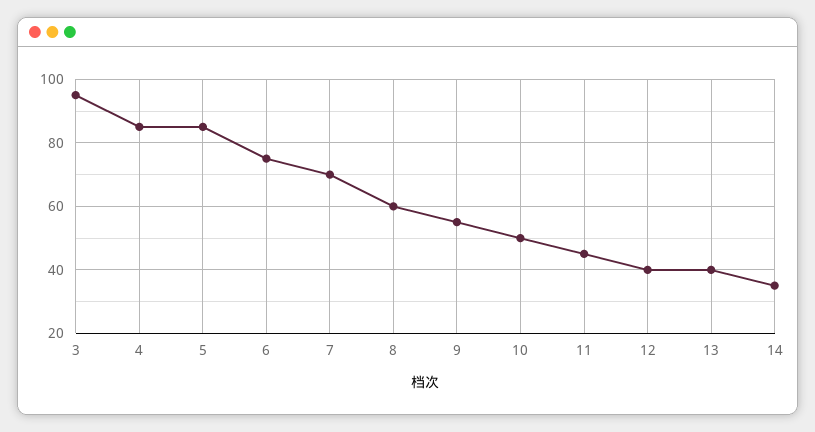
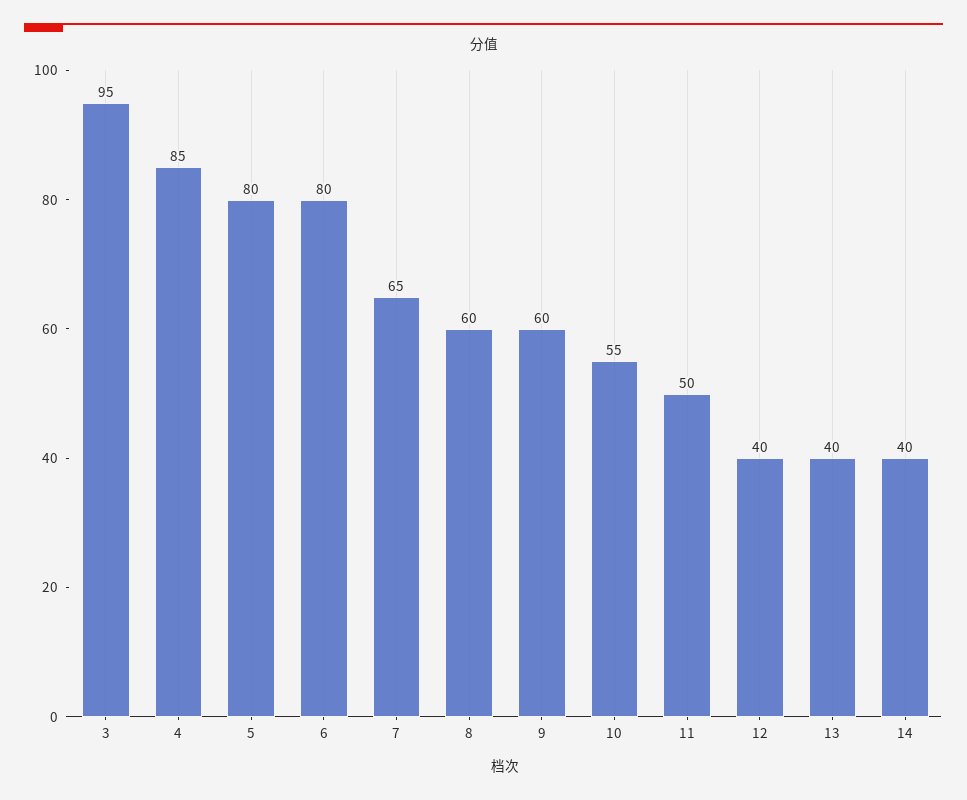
5: 85 -> 80
6: 75 -> 80
7: 70 -> 65
9: 55 -> 60
10: 50 -> 55
11: 45 -> 50
14: 35 -> 40

